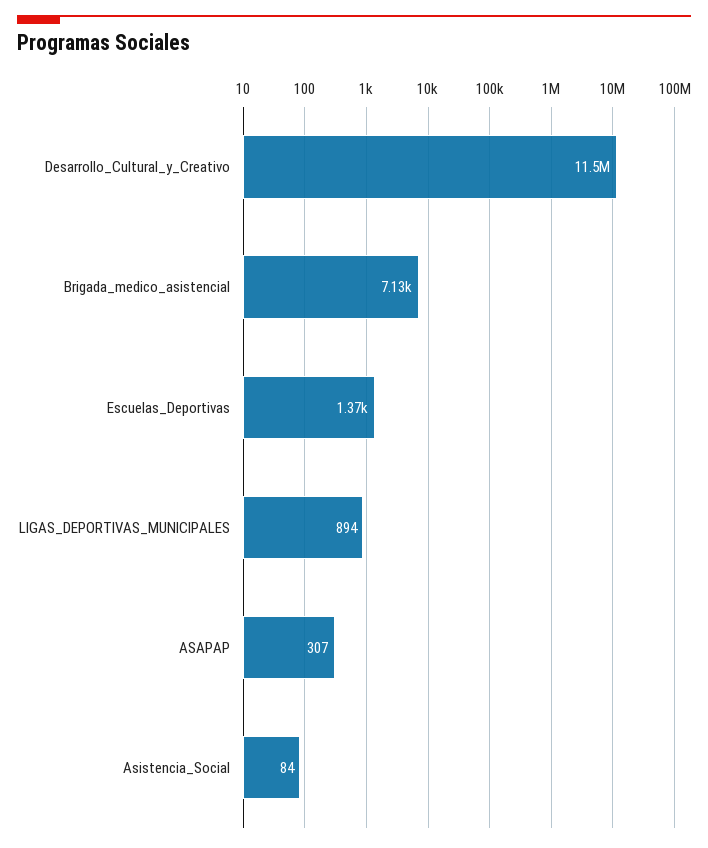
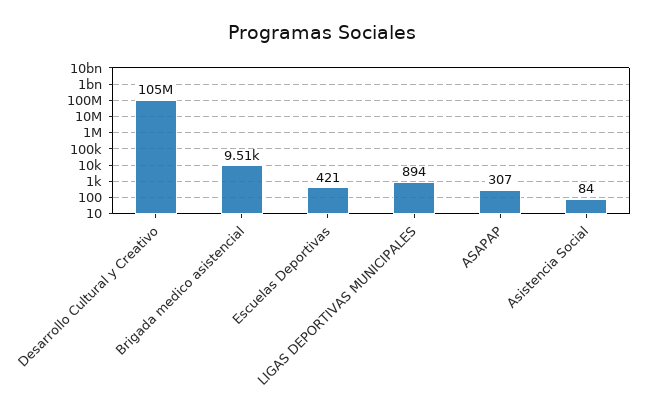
Desarrollo_Cultural_y_Creativo: 11500000 -> 105000000
Brigada_medico_asistencial: 7130 -> 9510
Escuelas_Deportivas: 1370 -> 421

